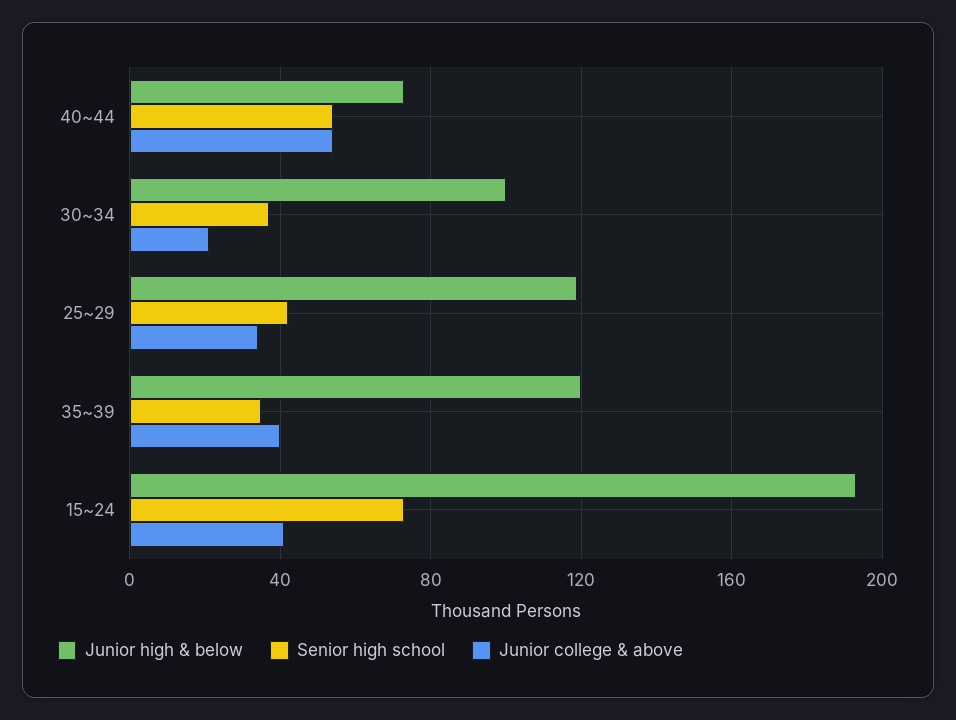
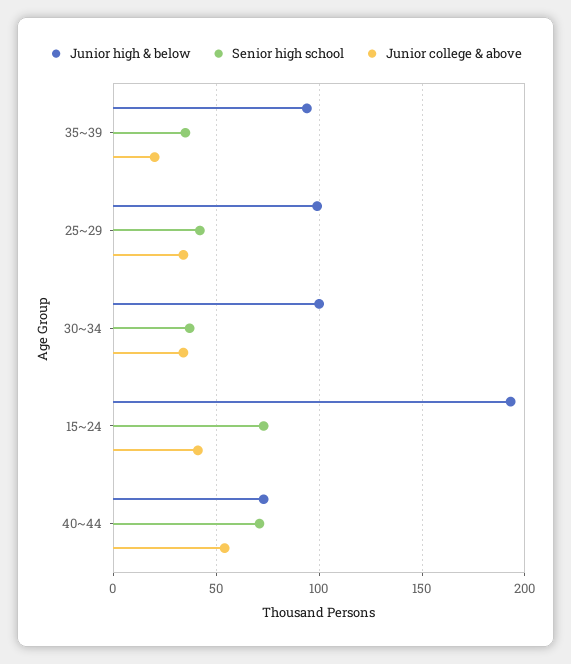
Senior high school, 40~44: 55 -> 70
Junior college & above, 30~34: 20 -> 35
Junior high & below, 25~29: 120 -> 100
Junior high & below, 35~39: 120 -> 95
Junior college & above, 35~39: 40 -> 20

